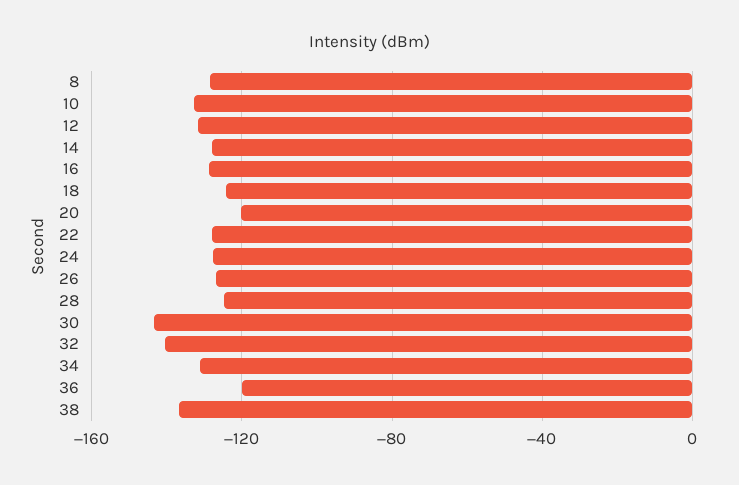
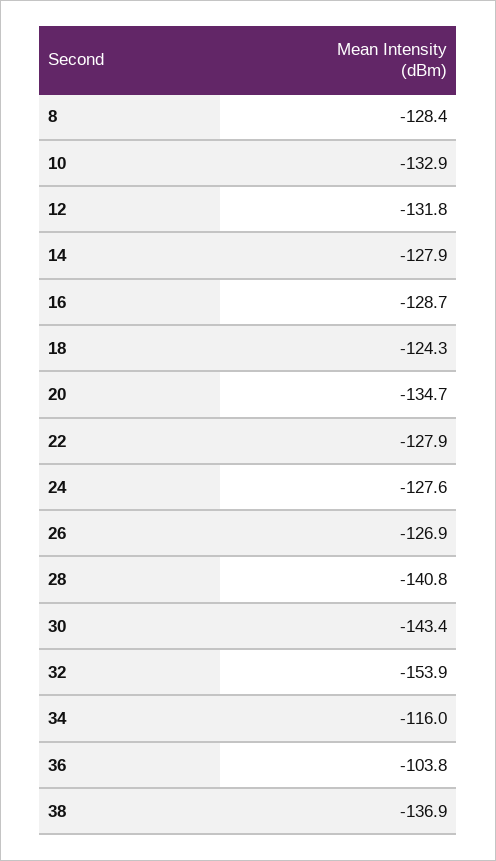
20: -120 -> -134.7
28: -125 -> -140.8
32: -140 -> -153.9
34: -130 -> -116
36: -120 -> -103.8

